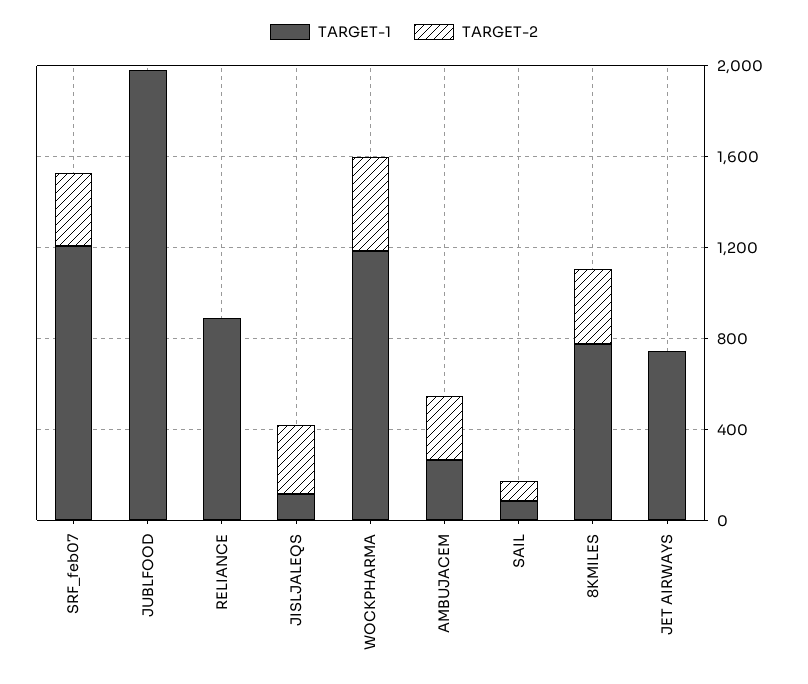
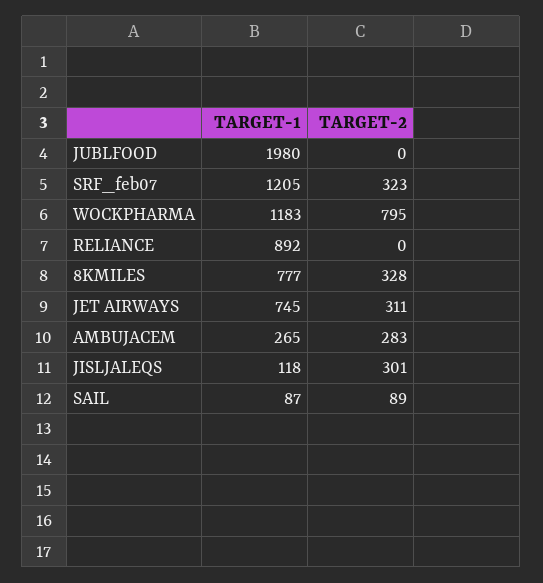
TARGET-2, WOCKPHARMA: 400 -> 795
TARGET-2, JET AIRWAYS: 0 -> 311

